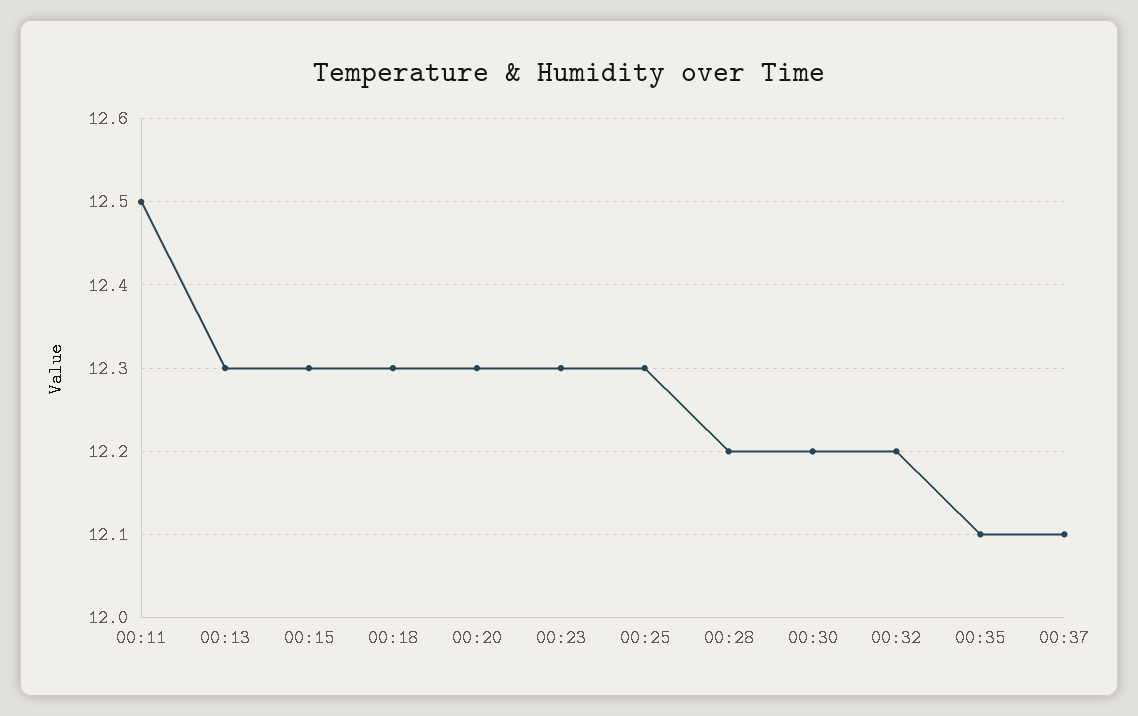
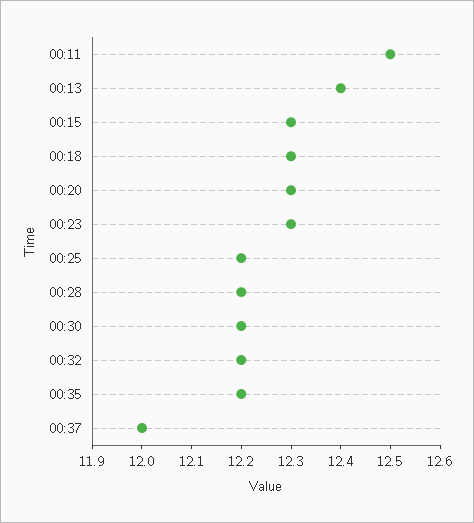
00:13: 12.3 -> 12.4
00:25: 12.3 -> 12.2
00:35: 12.1 -> 12.2
00:37: 12.1 -> 12

